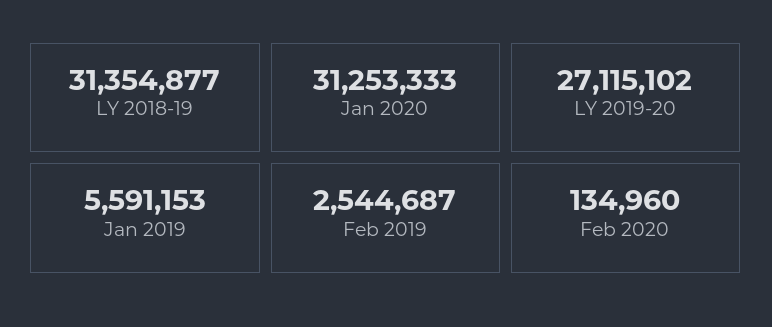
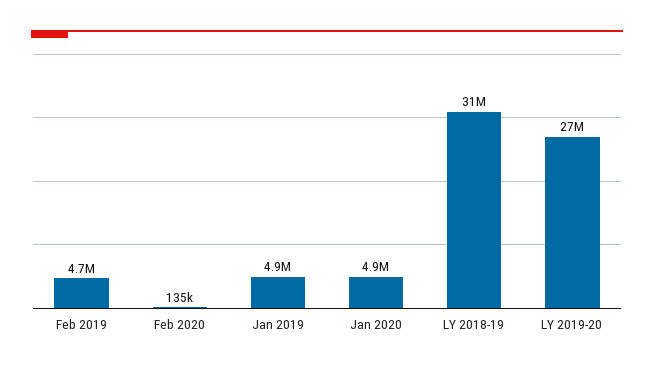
Jan 2020: 31253333 -> 4900000
Jan 2019: 5591153 -> 4900000
Feb 2019: 2544687 -> 4700000

